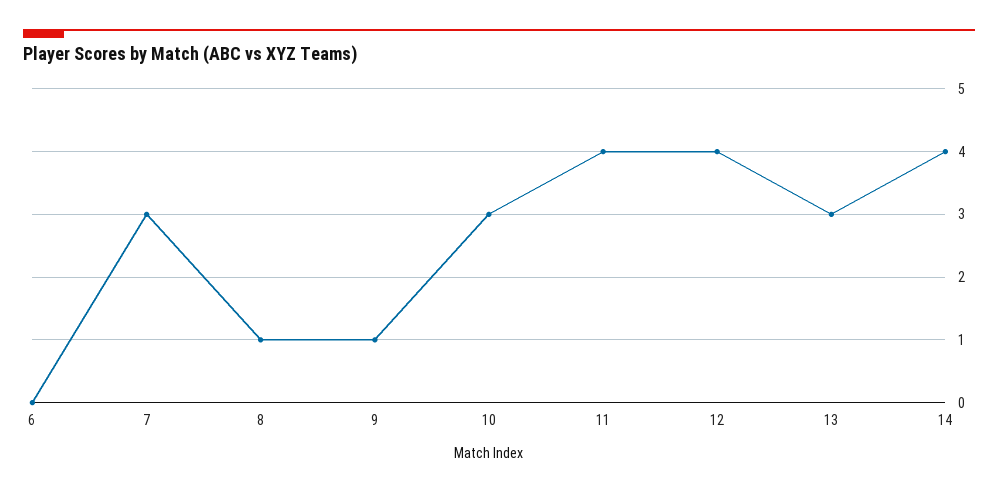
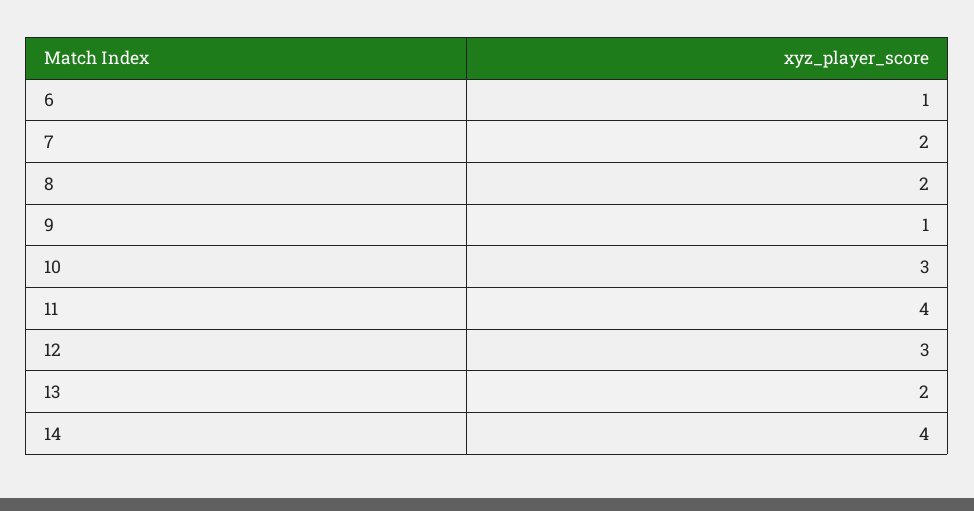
6: 0 -> 1
7: 3 -> 2
8: 1 -> 2
12: 4 -> 3
13: 3 -> 2

